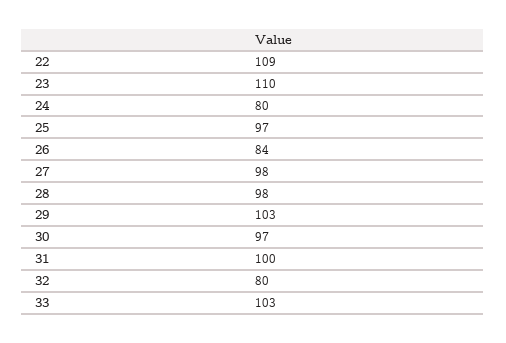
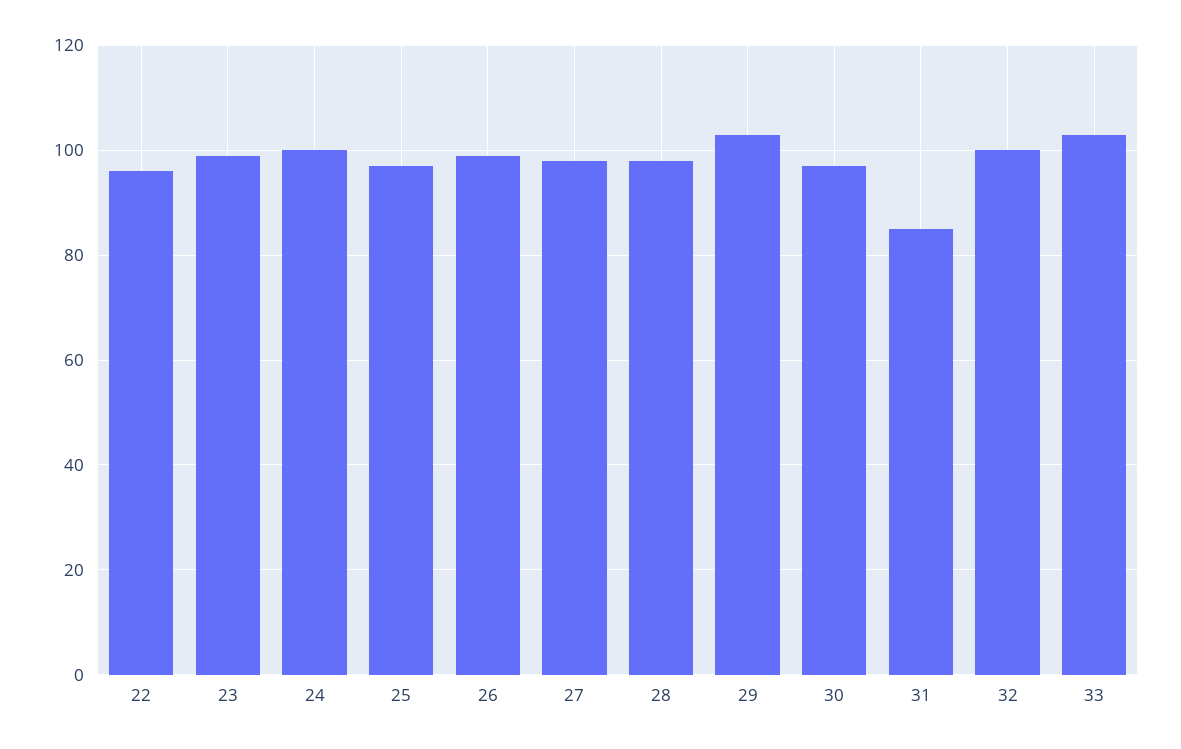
22: 109 -> 95
23: 110 -> 100
24: 80 -> 100
26: 84 -> 100
31: 100 -> 85
32: 80 -> 100

